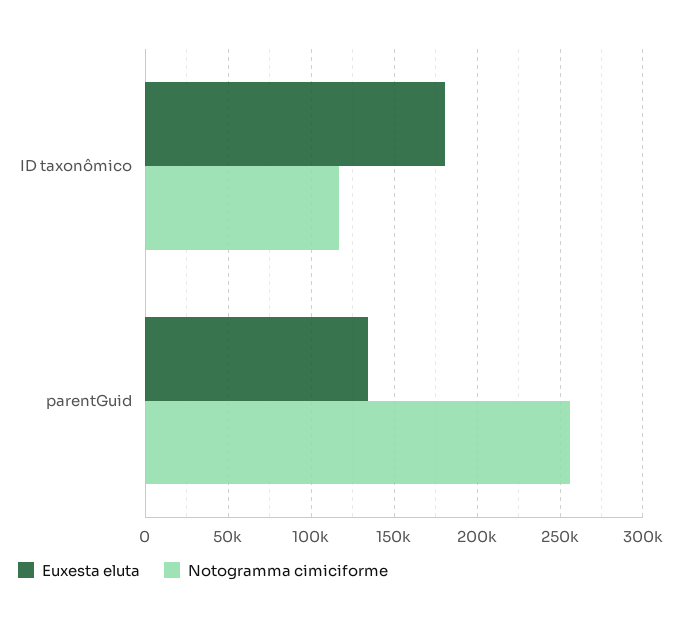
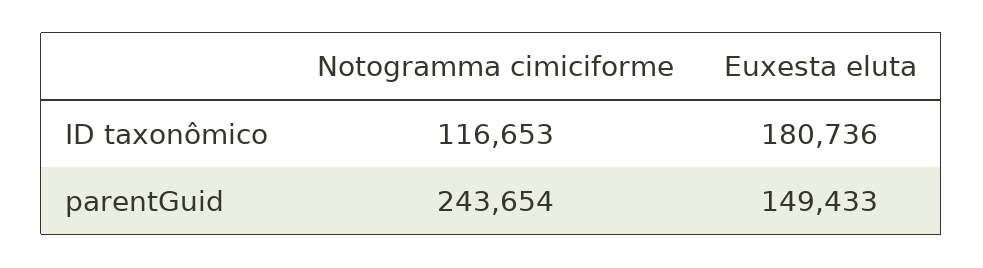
Euxesta eluta, parentGuid: 135000 -> 149433
Notogramma cimiciforme, parentGuid: 255000 -> 243654

